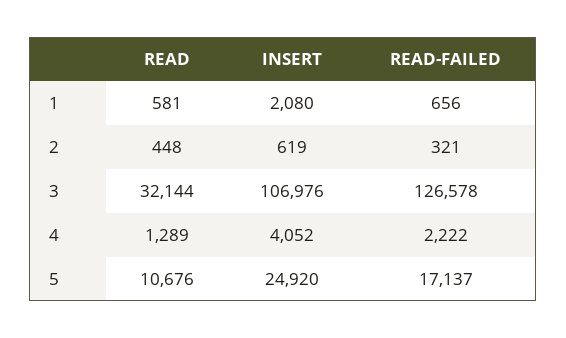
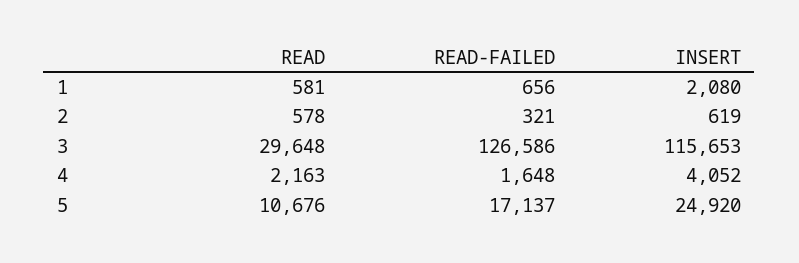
READ, 2: 448 -> 578
READ, 3: 32144 -> 29648
INSERT, 3: 106976 -> 115653
READ-FAILED, 3: 126578 -> 126586
READ, 4: 1289 -> 2163
READ-FAILED, 4: 2222 -> 1648

